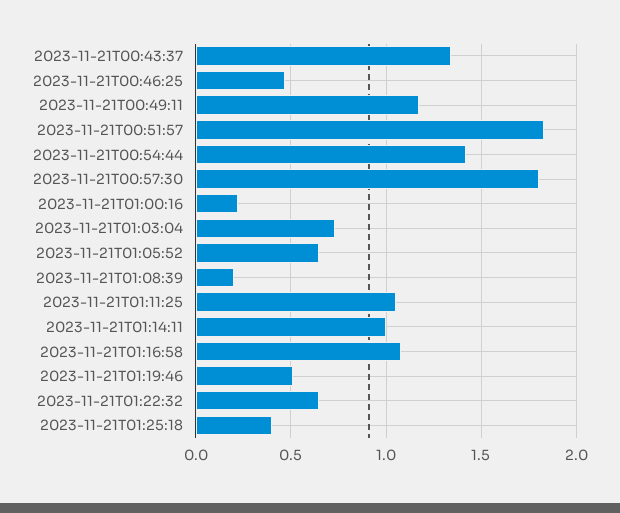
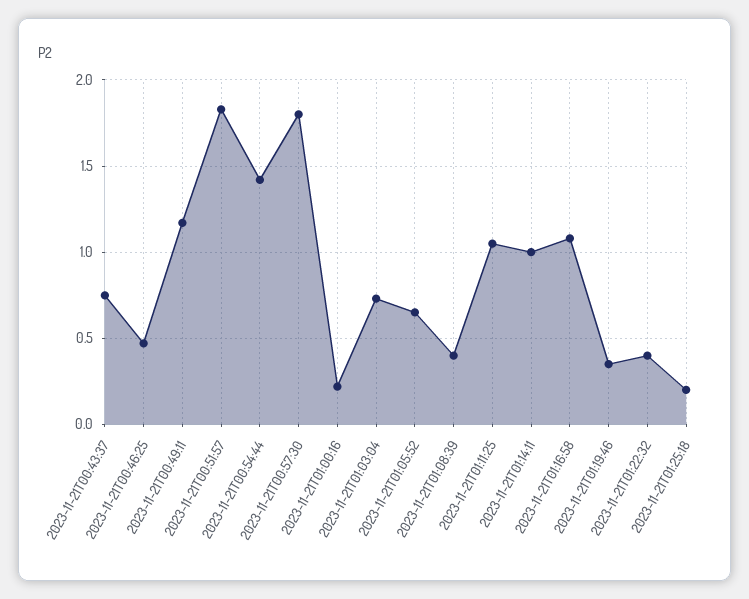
2023-11-21T00:43:37: 1.35 -> 0.75
2023-11-21T01:08:39: 0.2 -> 0.4
2023-11-21T01:19:46: 0.5 -> 0.35
2023-11-21T01:22:32: 0.65 -> 0.4
2023-11-21T01:25:18: 0.4 -> 0.2

